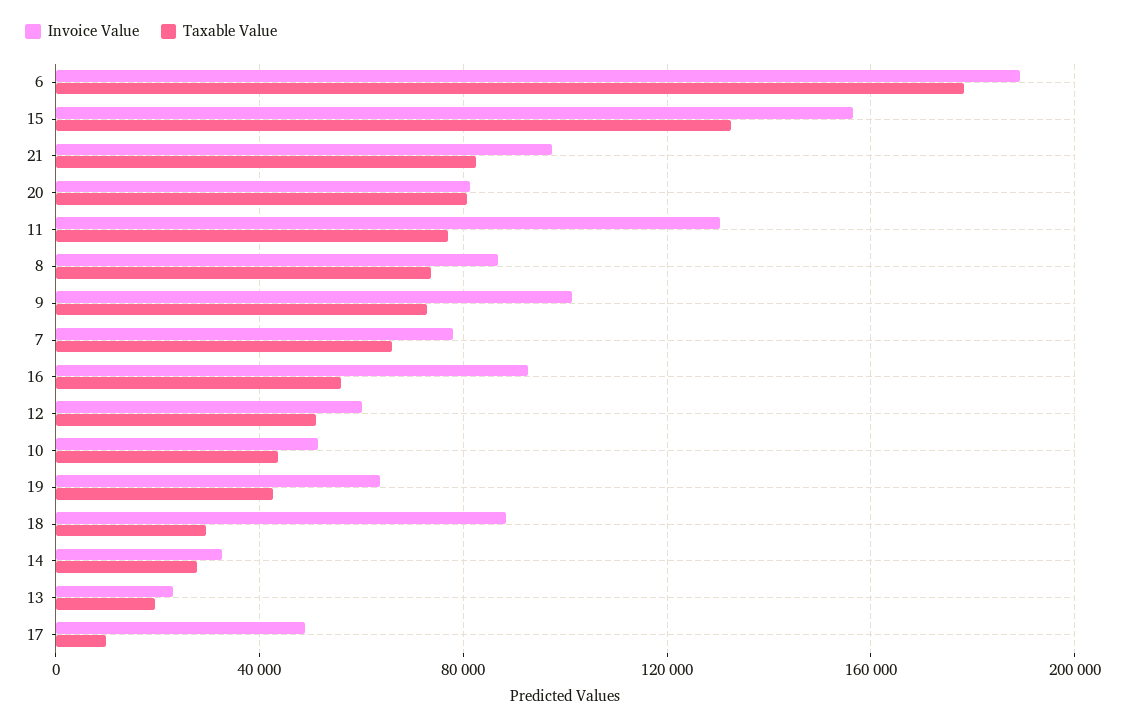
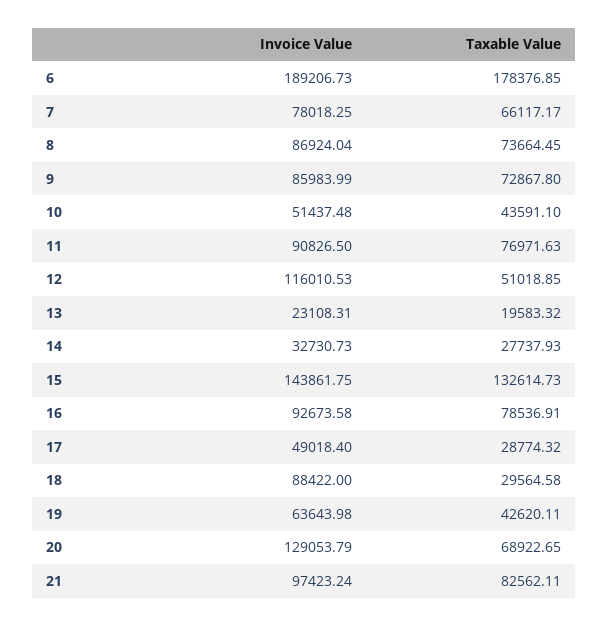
Invoice Value, 15: 155000 -> 143861.75
Invoice Value, 20: 80000 -> 129053.79
Taxable Value, 20: 80000 -> 68922.65
Invoice Value, 11: 130000 -> 90826.5
Invoice Value, 9: 100000 -> 85983.99
Taxable Value, 16: 55000 -> 78536.91
Invoice Value, 12: 60000 -> 116010.53
Taxable Value, 17: 10000 -> 28774.32

